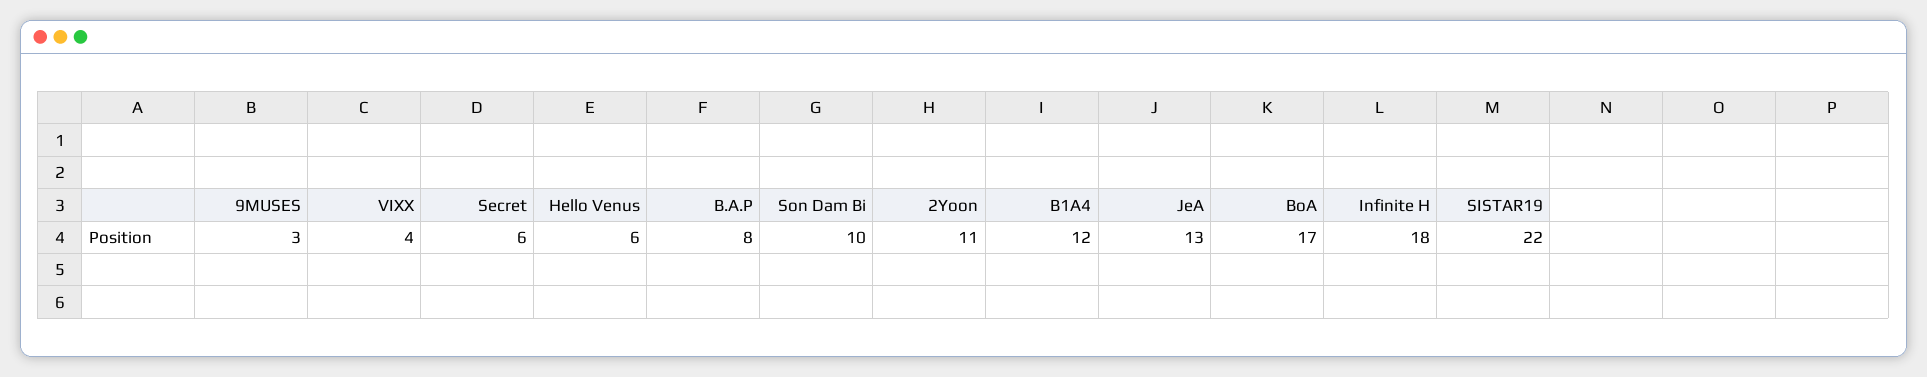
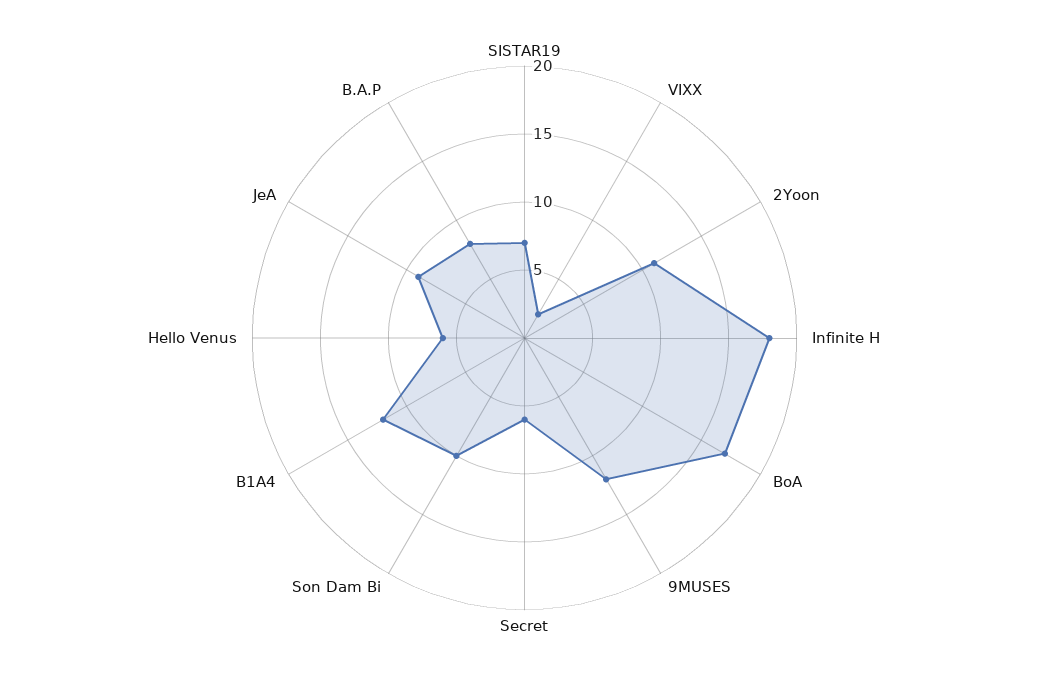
9MUSES: 3 -> 12
VIXX: 4 -> 2
JeA: 13 -> 9
SISTAR19: 22 -> 7

